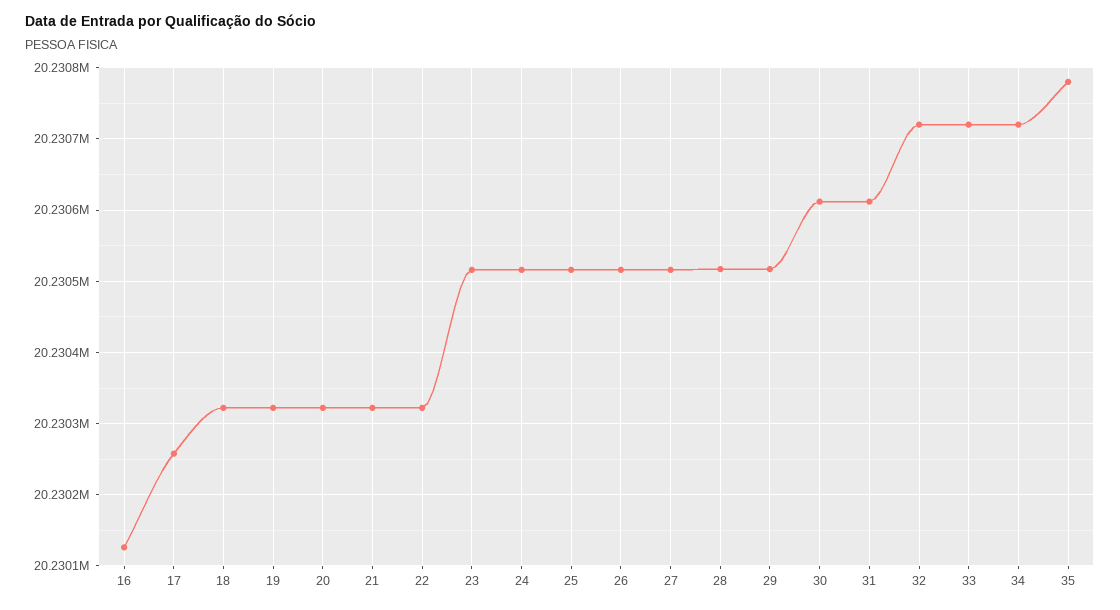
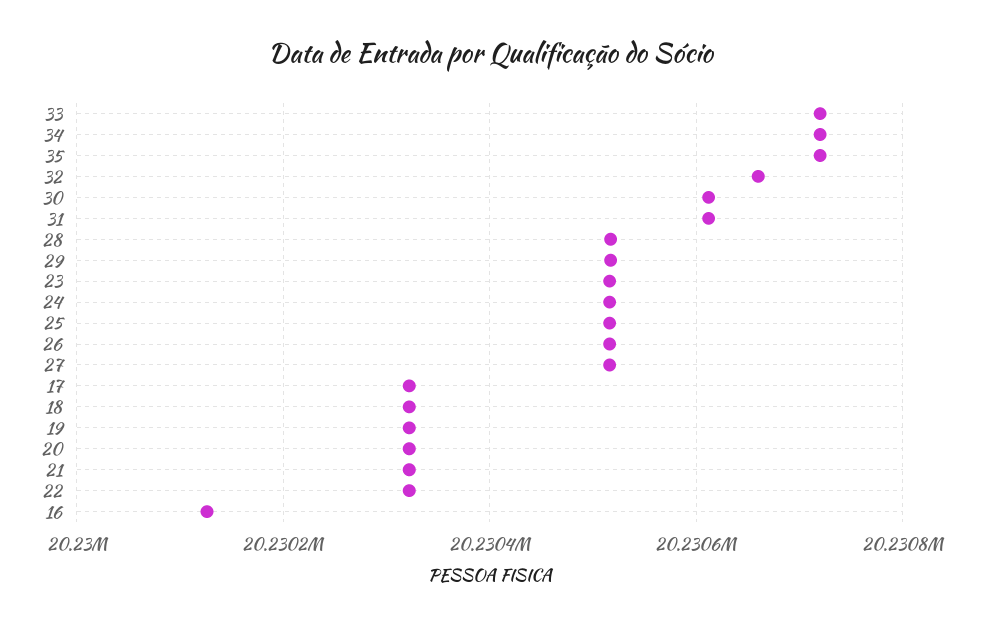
17: 20230260 -> 20230320
32: 20230720 -> 20230660
35: 20230780 -> 20230720

